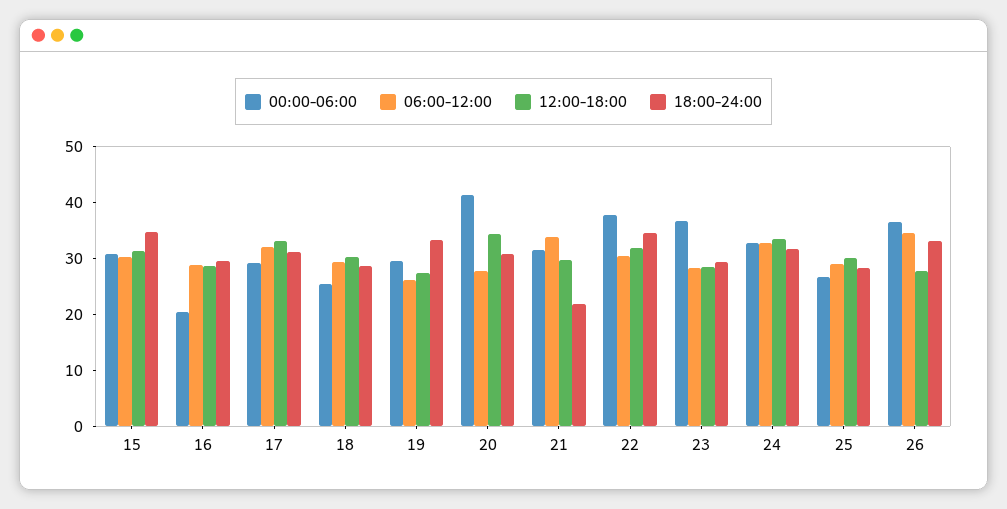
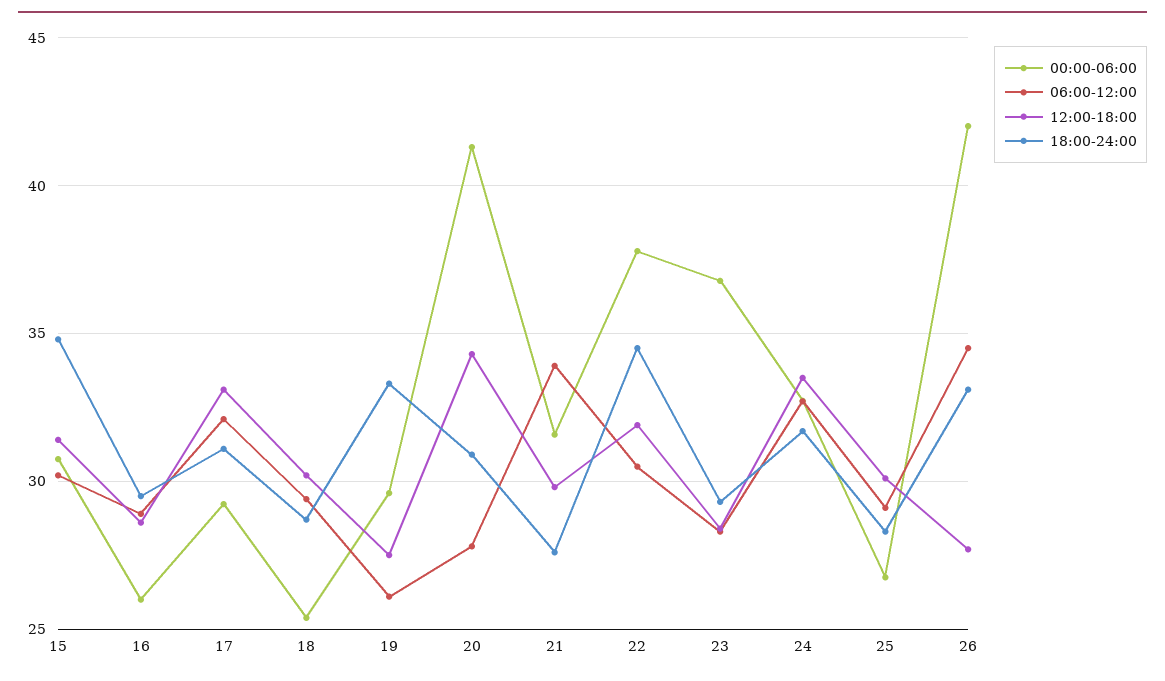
00:00-06:00, 16: 20 -> 26
18:00-24:00, 21: 22 -> 27.5
00:00-06:00, 26: 36 -> 42

